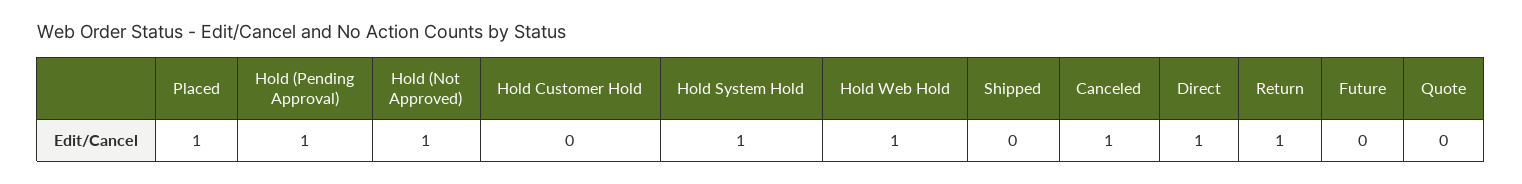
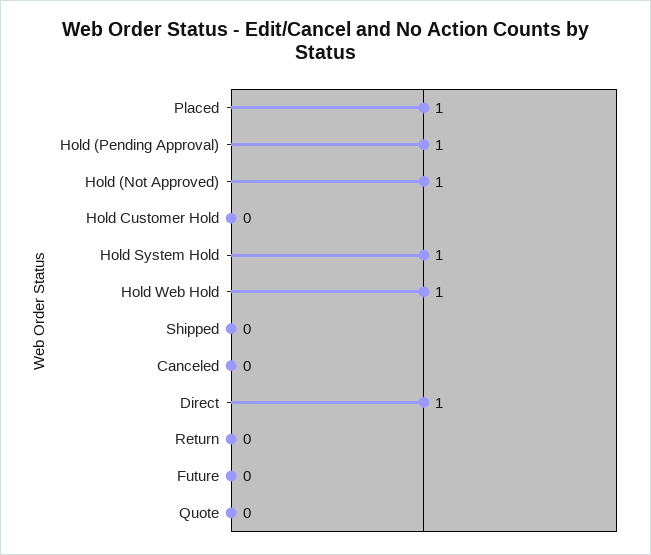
Canceled: 1 -> 0
Return: 1 -> 0

